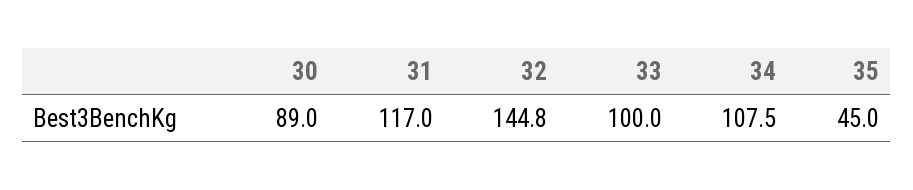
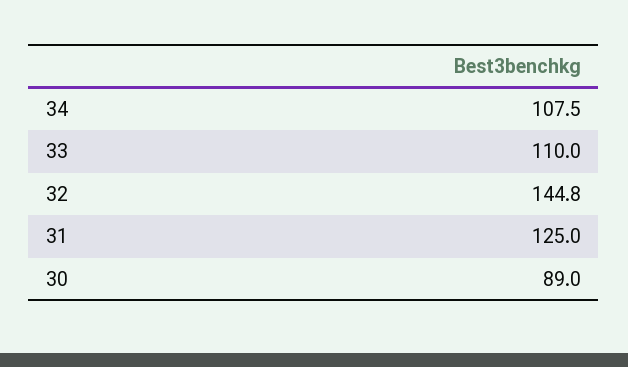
31: 117 -> 125
33: 100 -> 110
35: 45 -> none

